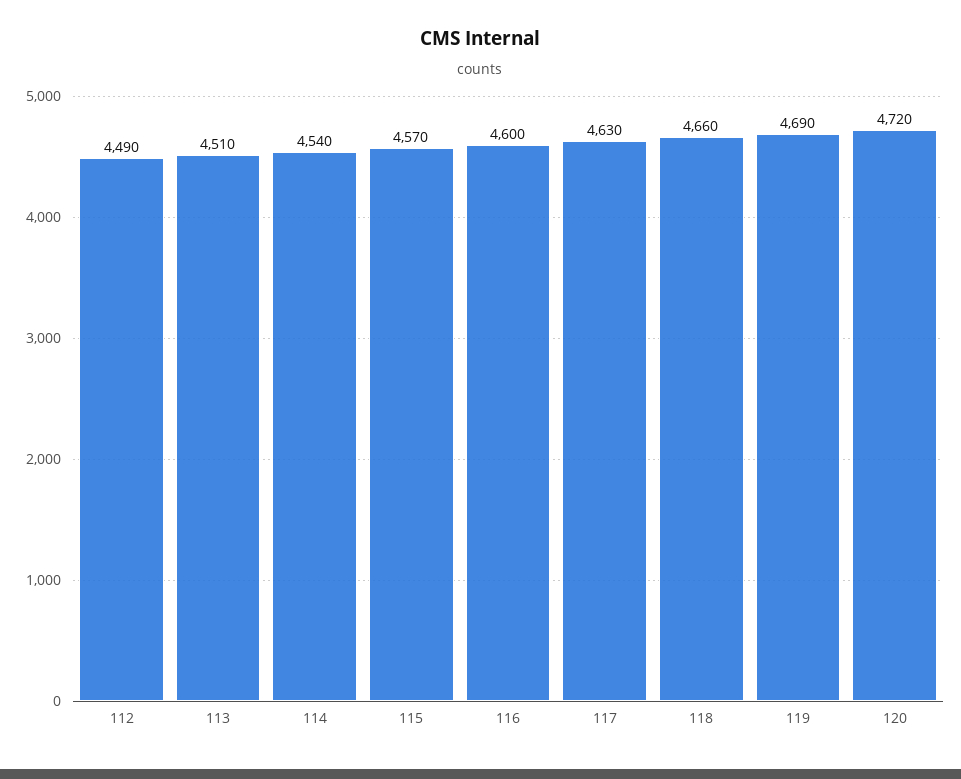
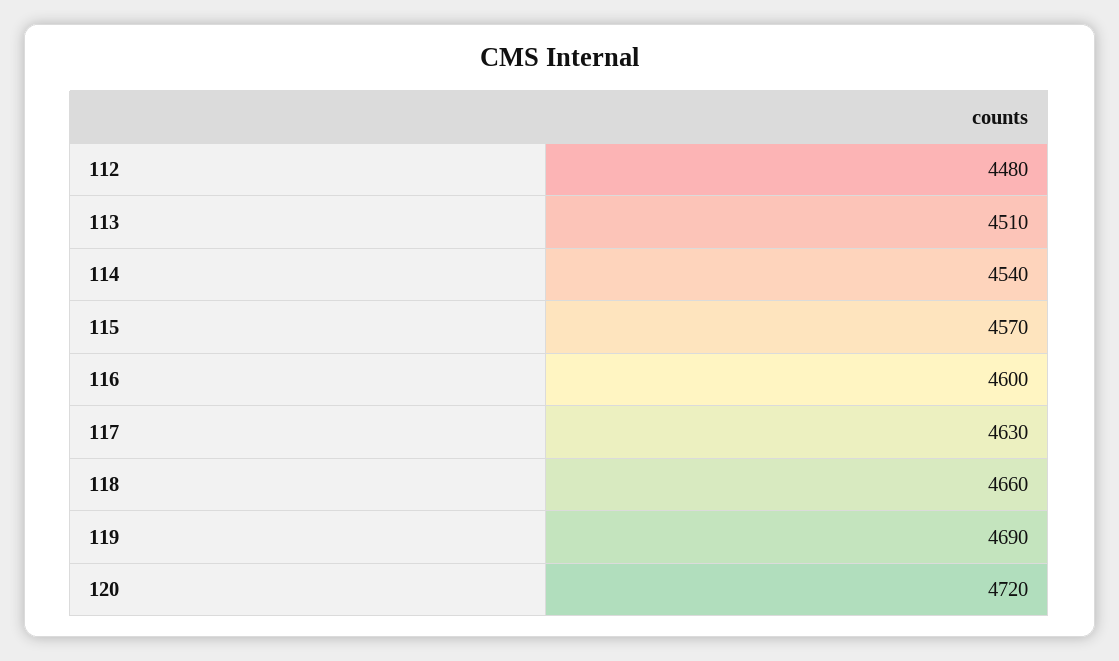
112: 4490 -> 4480

